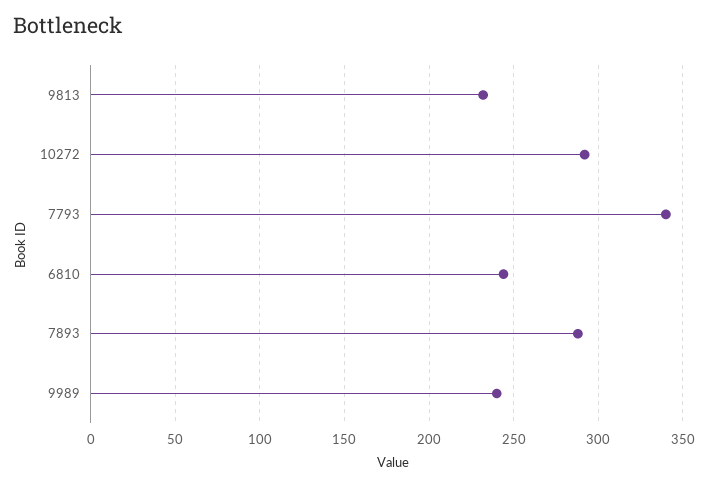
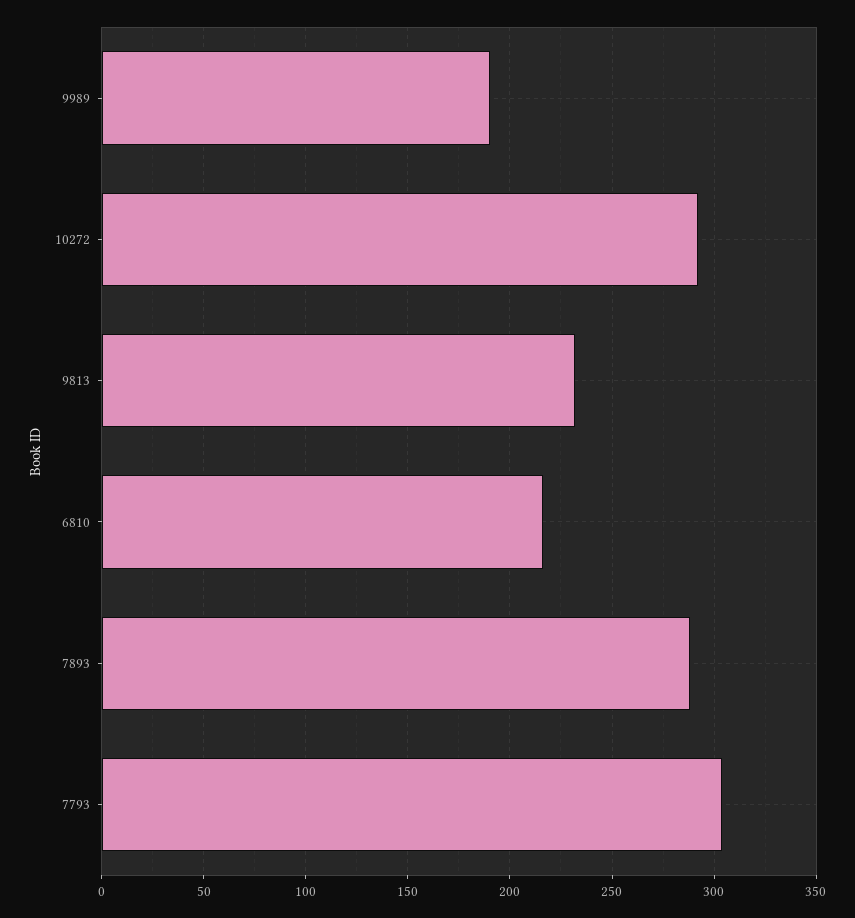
7793: 340 -> 305
6810: 245 -> 215
9989: 240 -> 190

